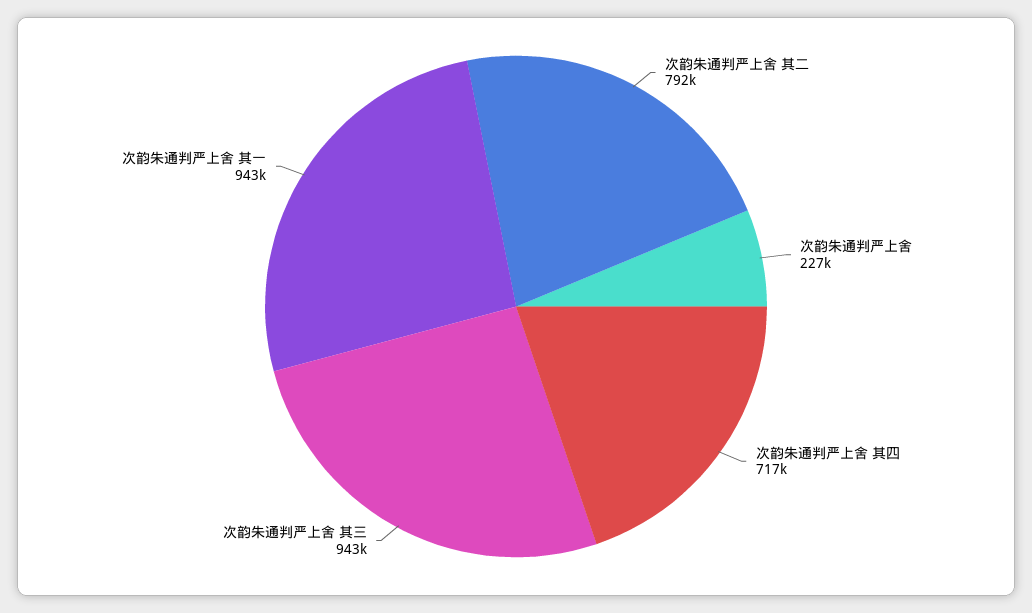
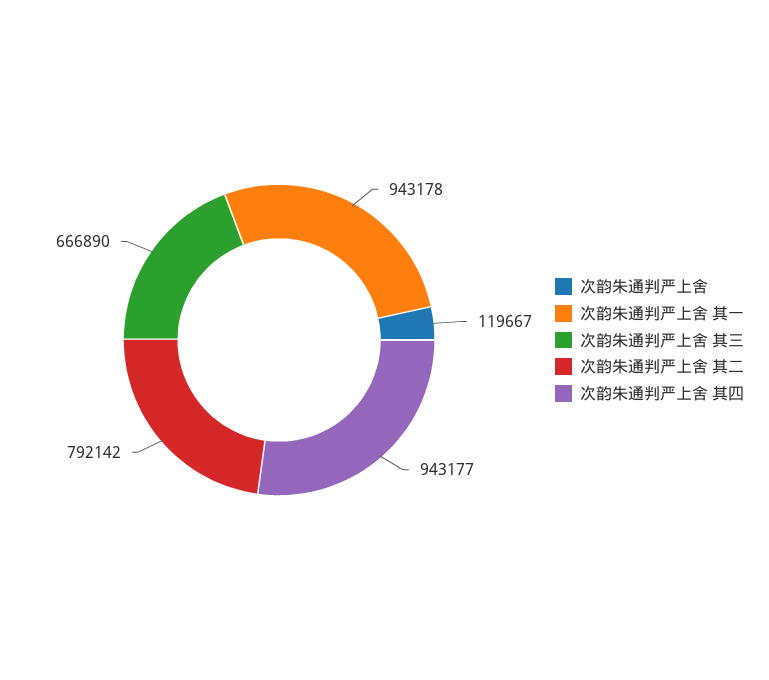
次韵朱通判严上舍: 227000 -> 119667
次韵朱通判严上舍 其四: 717000 -> 943177
次韵朱通判严上舍 其三: 943000 -> 666890

